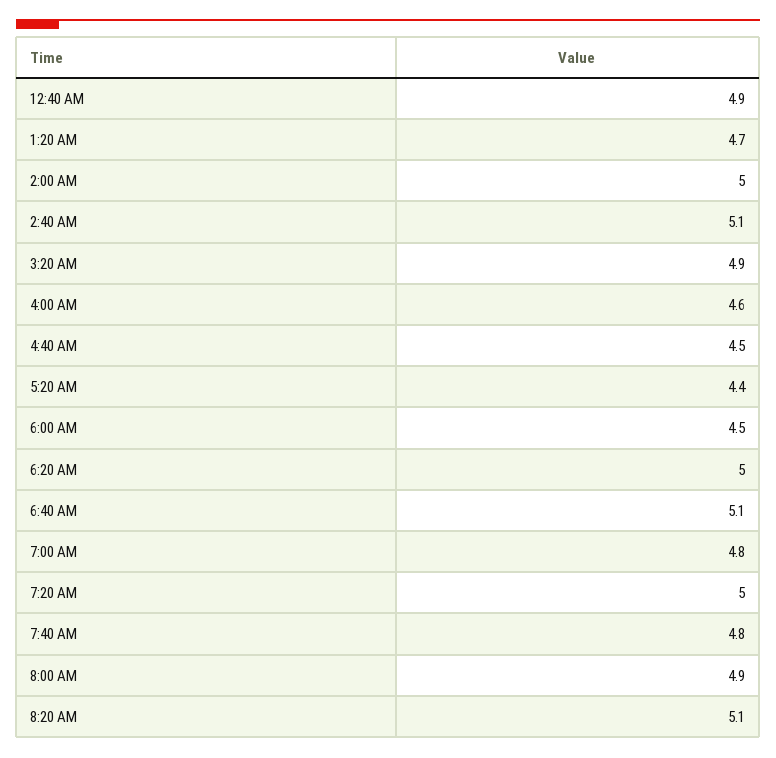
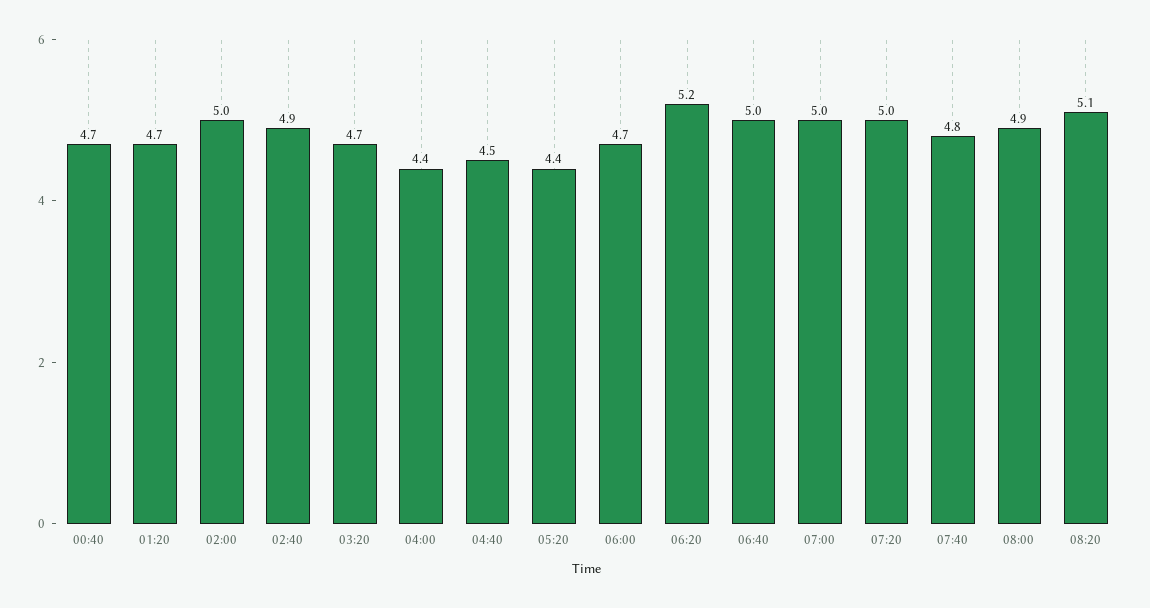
12:40 AM: 4.9 -> 4.7
2:40 AM: 5.1 -> 4.9
3:20 AM: 4.9 -> 4.7
4:00 AM: 4.6 -> 4.4
6:00 AM: 4.5 -> 4.7
6:20 AM: 5 -> 5.2
6:40 AM: 5.1 -> 5
7:00 AM: 4.8 -> 5

